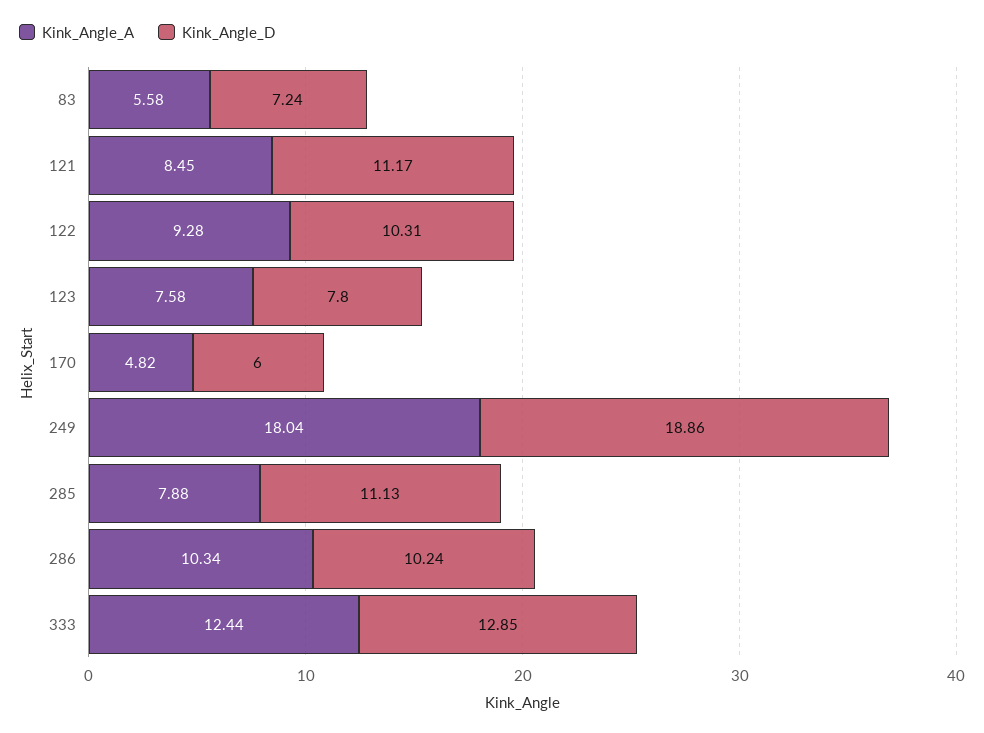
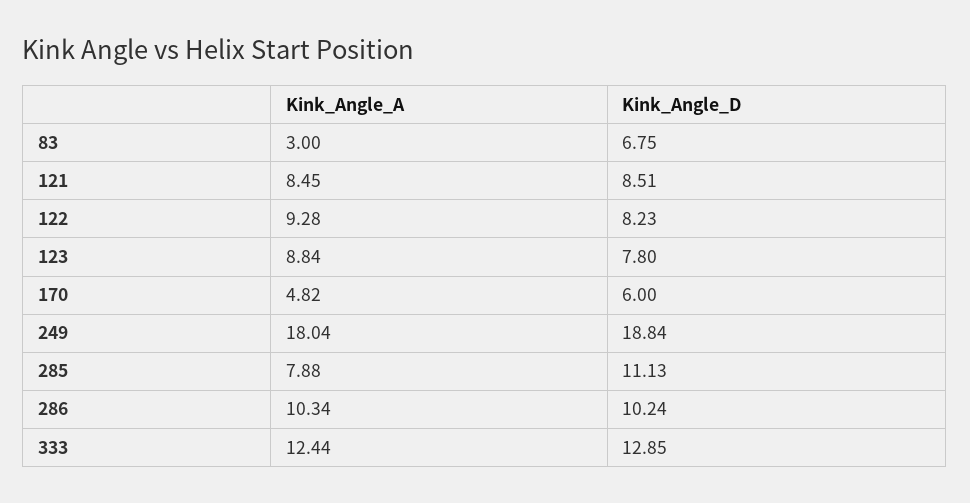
Kink_Angle_A, 83: 5.58 -> 3
Kink_Angle_D, 83: 7.24 -> 6.75
Kink_Angle_D, 121: 11.17 -> 8.51
Kink_Angle_D, 122: 10.31 -> 8.23
Kink_Angle_A, 123: 7.58 -> 8.84
Kink_Angle_D, 249: 18.86 -> 18.84

